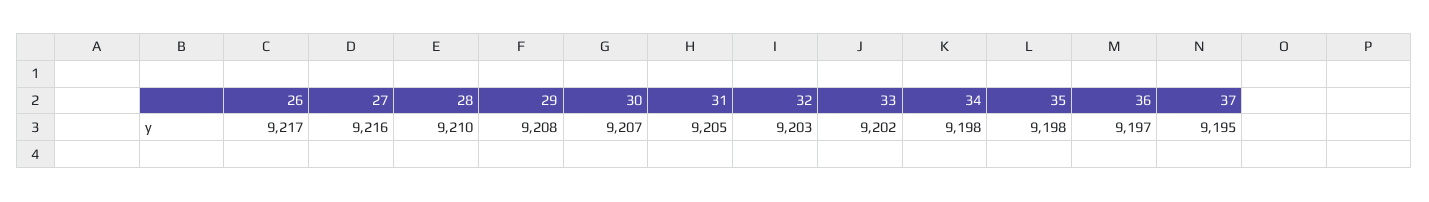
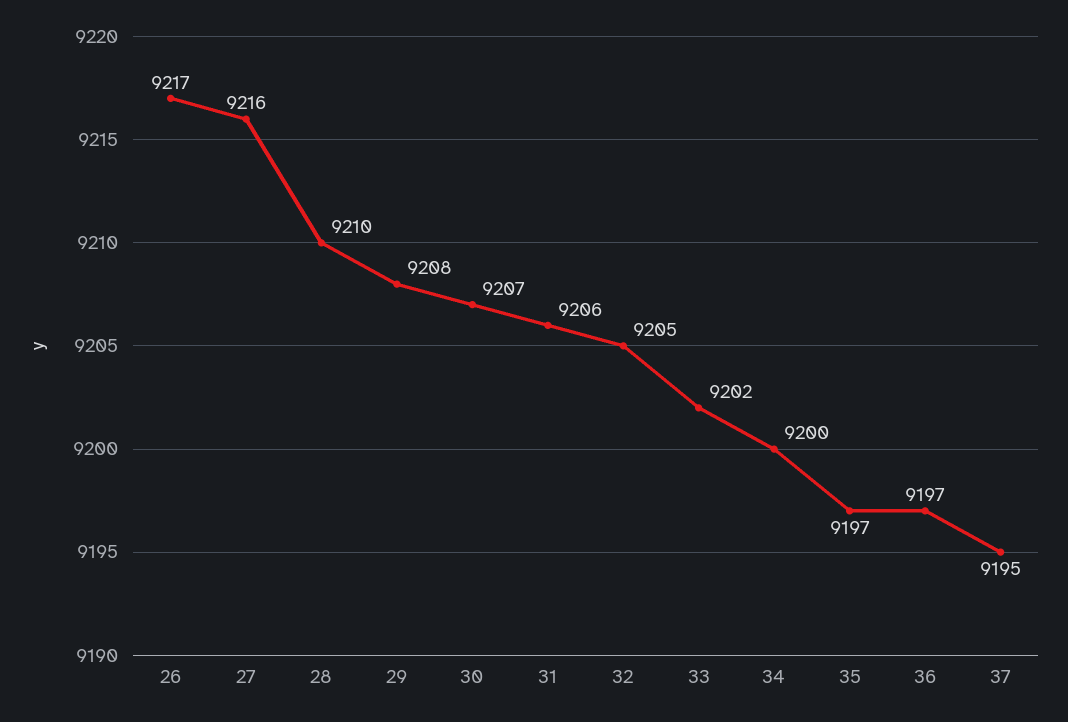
31: 9205 -> 9206
32: 9203 -> 9205
34: 9198 -> 9200
35: 9198 -> 9197

